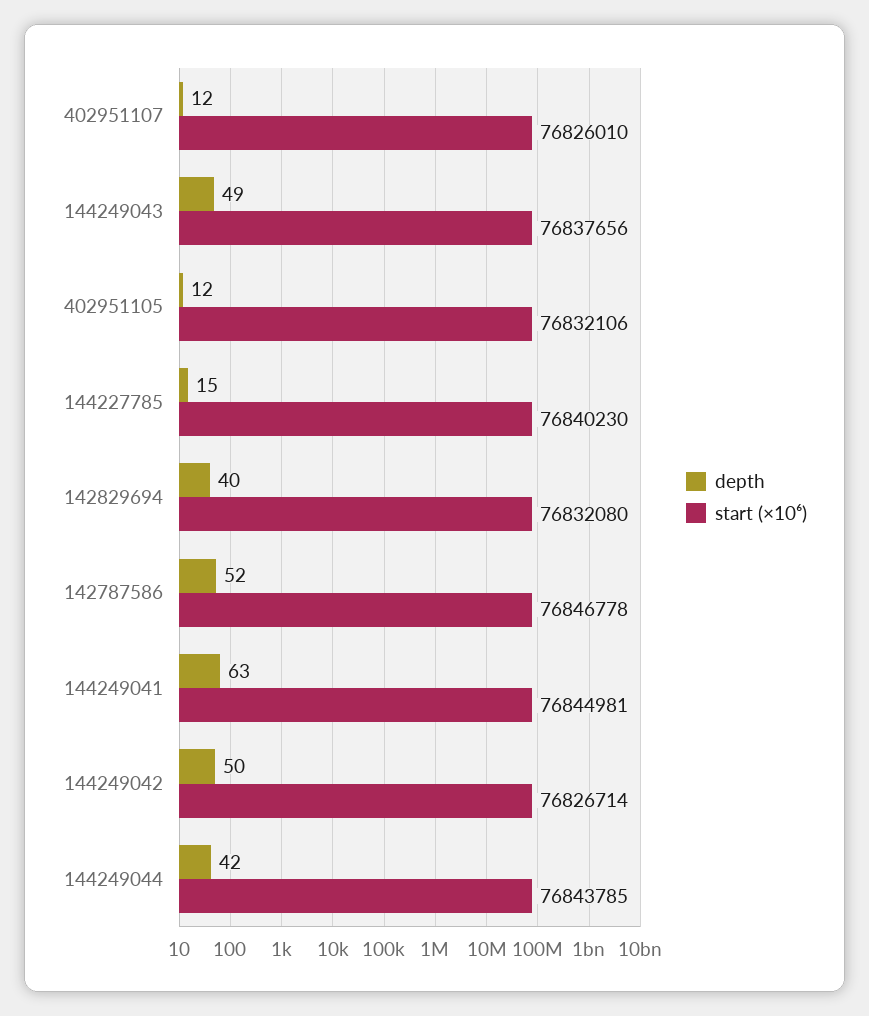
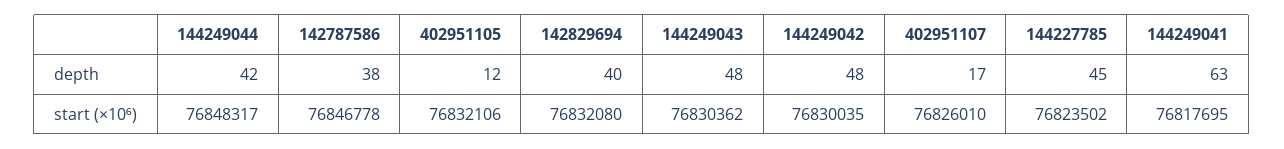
depth, 402951107: 12 -> 17
depth, 144249043: 49 -> 48
start (×10⁶), 144249043: 76837656 -> 76830362
depth, 144227785: 15 -> 45
start (×10⁶), 144227785: 76840230 -> 76823502
depth, 142787586: 52 -> 38
start (×10⁶), 144249041: 76844981 -> 76817695
depth, 144249042: 50 -> 48
start (×10⁶), 144249042: 76826714 -> 76830035
start (×10⁶), 144249044: 76843785 -> 76848317

